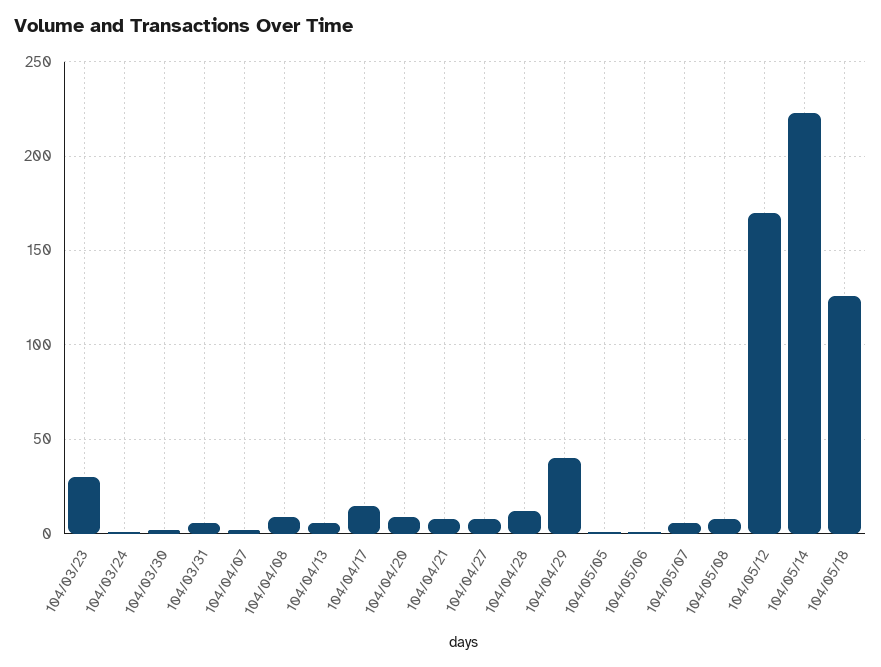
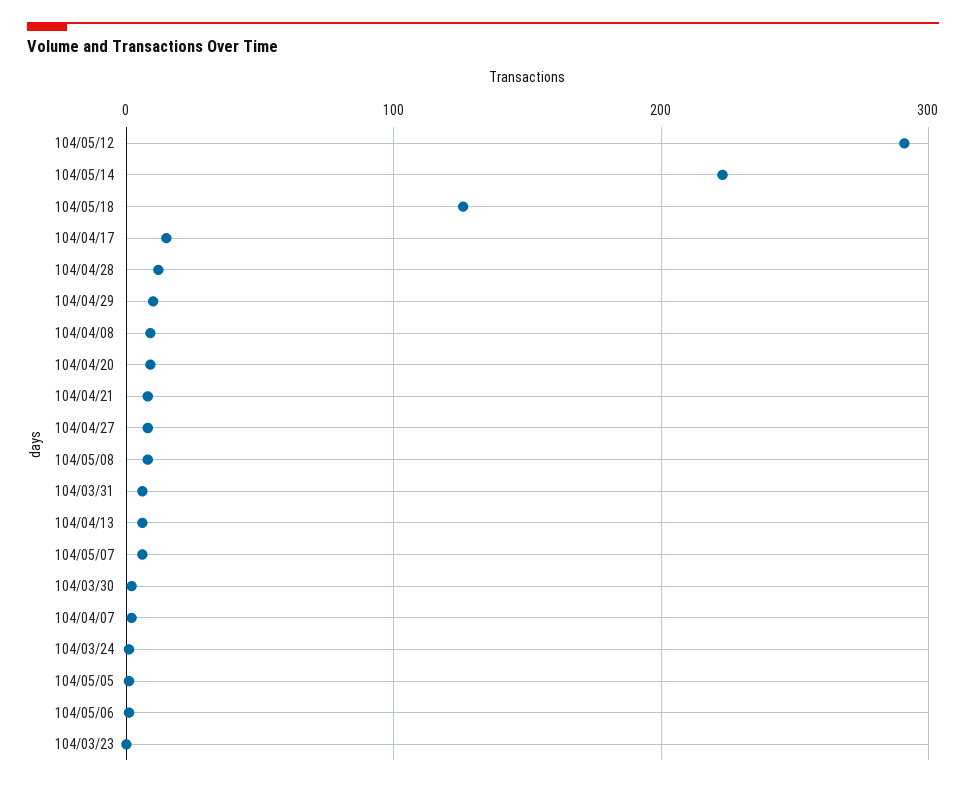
104/03/23: 30 -> 0
104/04/29: 40 -> 10
104/05/12: 170 -> 290

